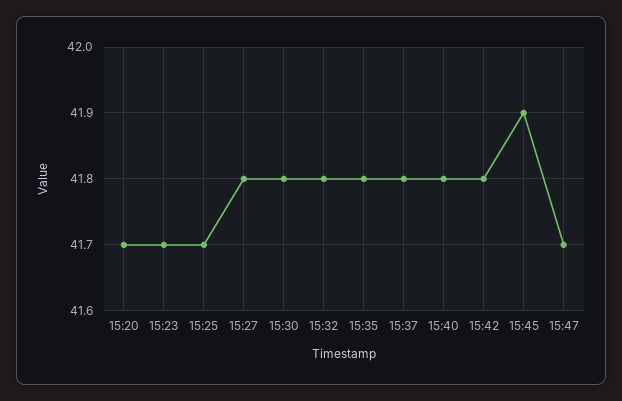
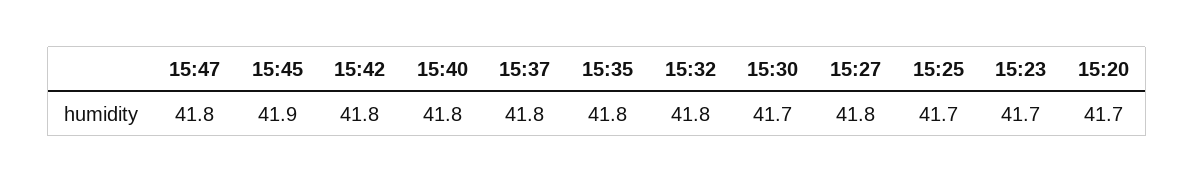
15:30: 41.8 -> 41.7
15:47: 41.7 -> 41.8

